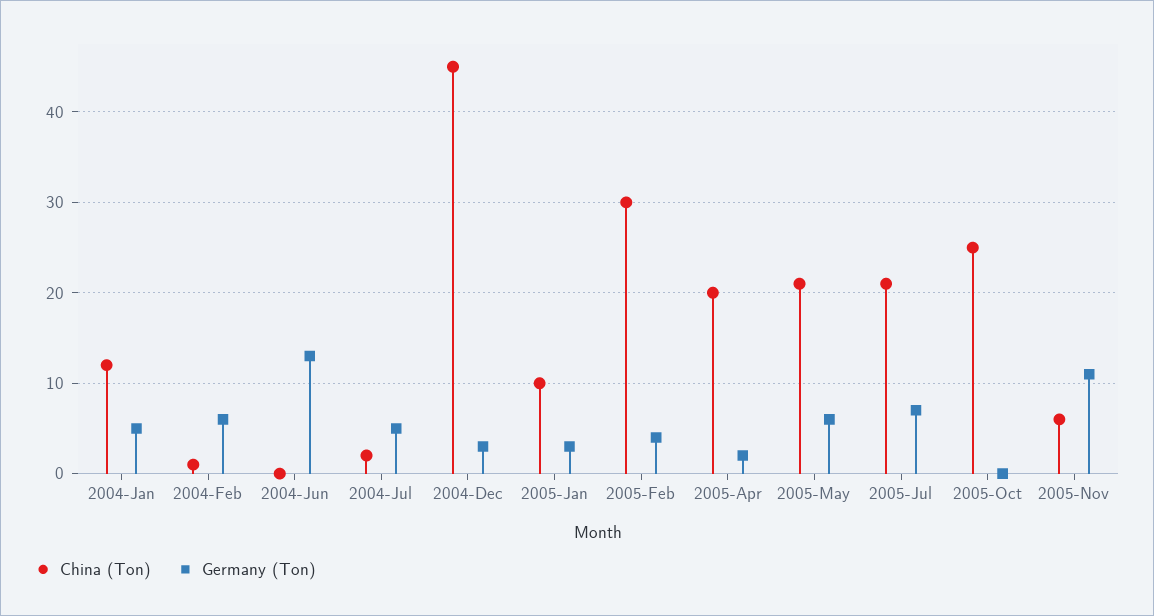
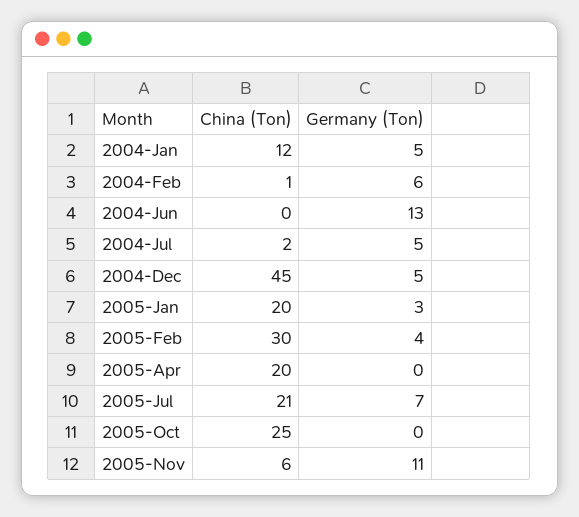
Germany (Ton), 2004-Dec: 3 -> 5
China (Ton), 2005-Jan: 10 -> 20
Germany (Ton), 2005-Apr: 2 -> 0
China (Ton), 2005-May: 21 -> none
Germany (Ton), 2005-May: 6 -> none

